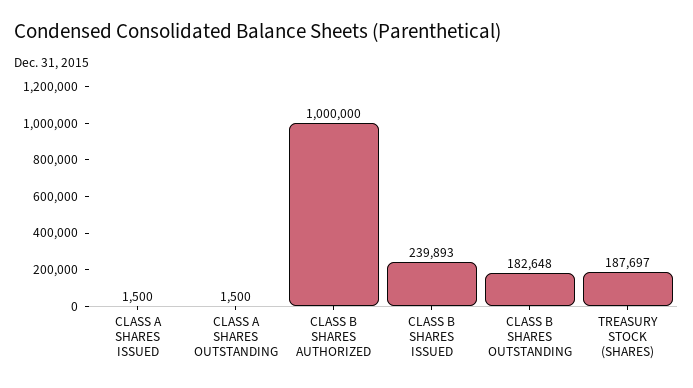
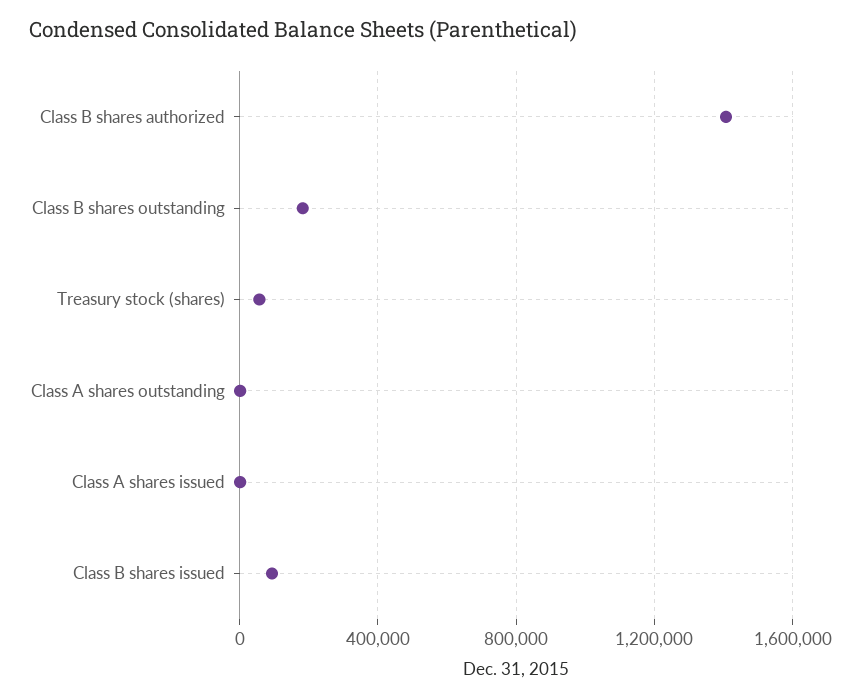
CLASS B SHARES AUTHORIZED: 1000000 -> 1400000
CLASS B SHARES ISSUED: 239893 -> 100000
TREASURY STOCK (SHARES): 187697 -> 50000

